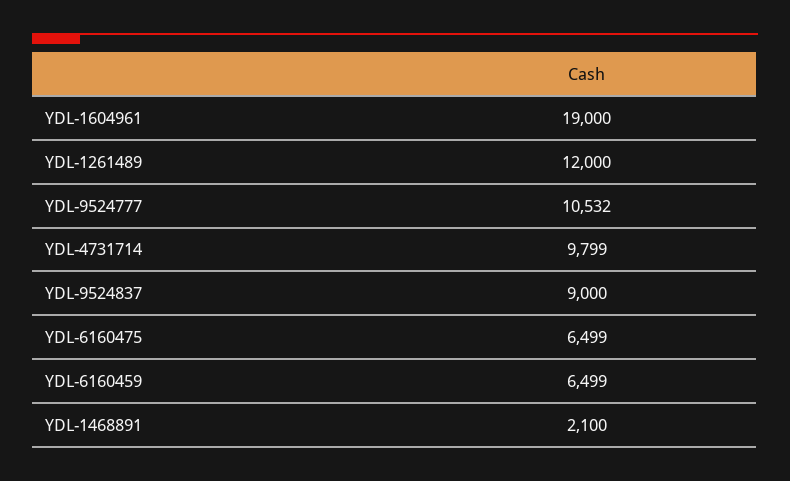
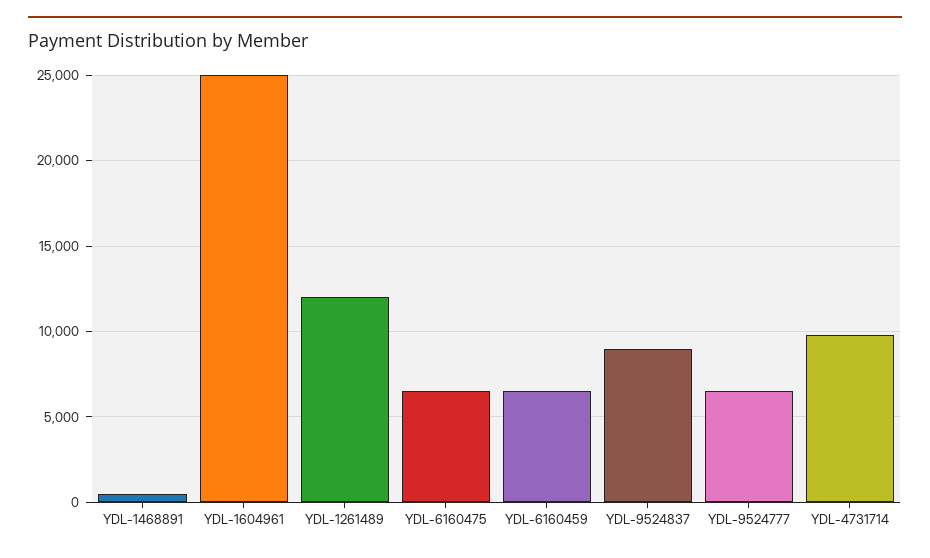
YDL-1604961: 19000 -> 25000
YDL-9524777: 10532 -> 6500
YDL-1468891: 2100 -> 500

